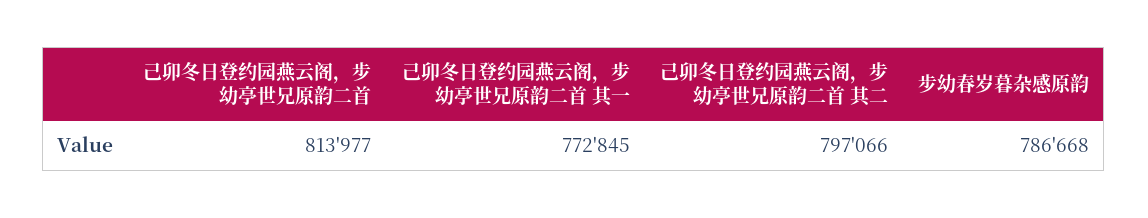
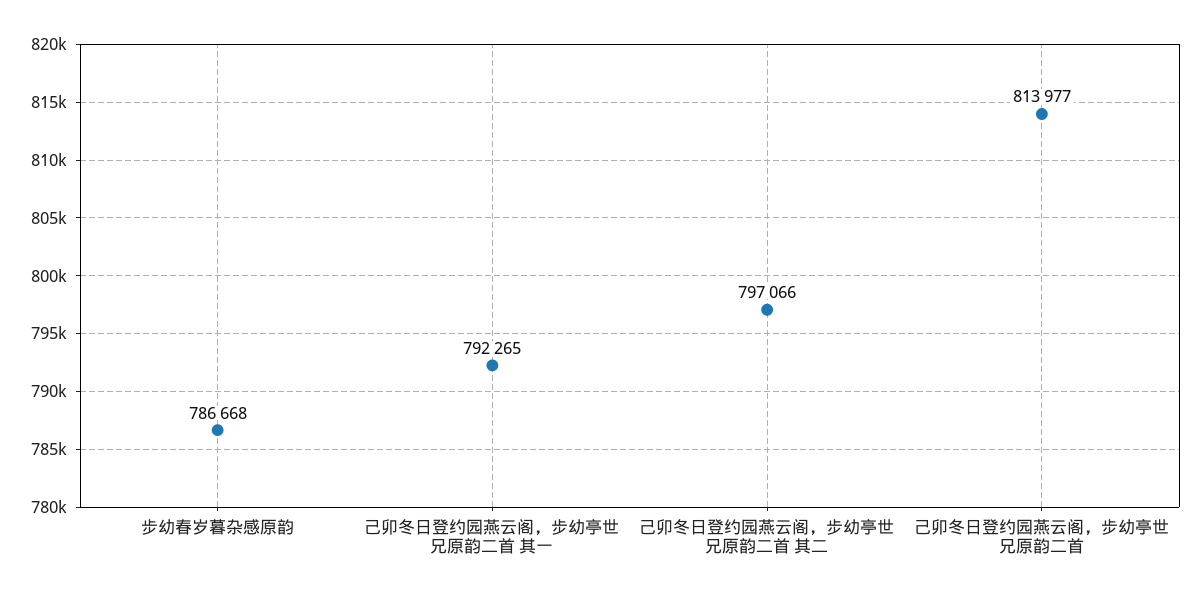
己卯冬日登约园燕云阁，步幼亭世兄原韵二首 其一: 772845 -> 792265

